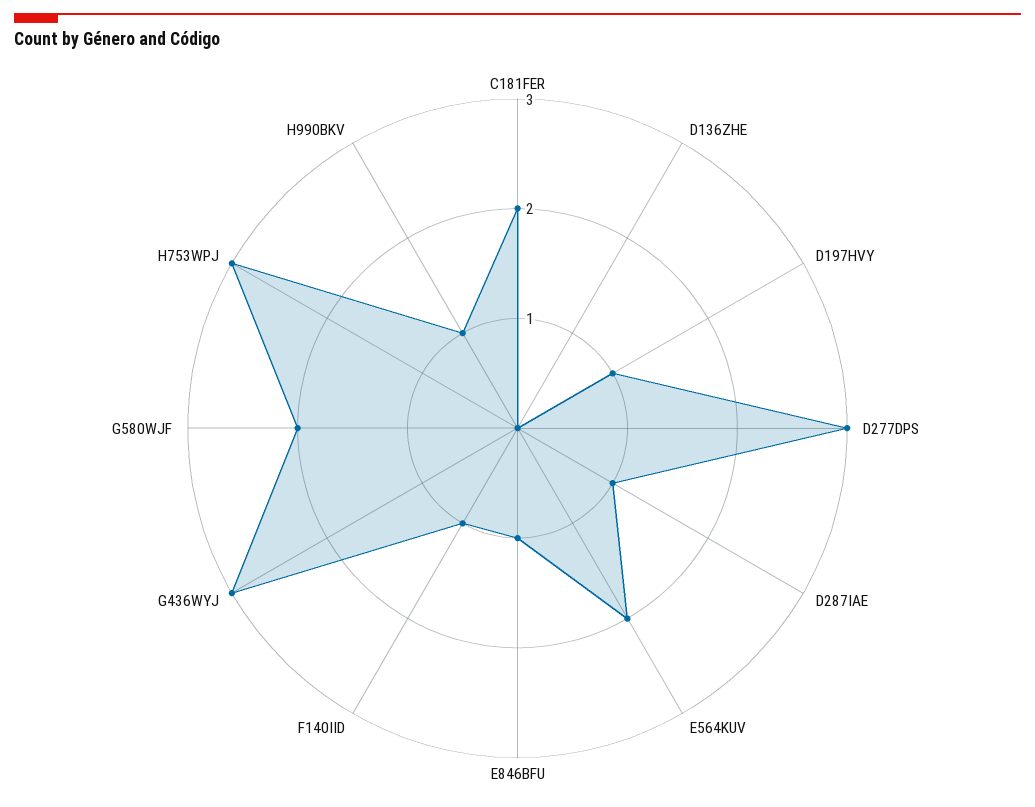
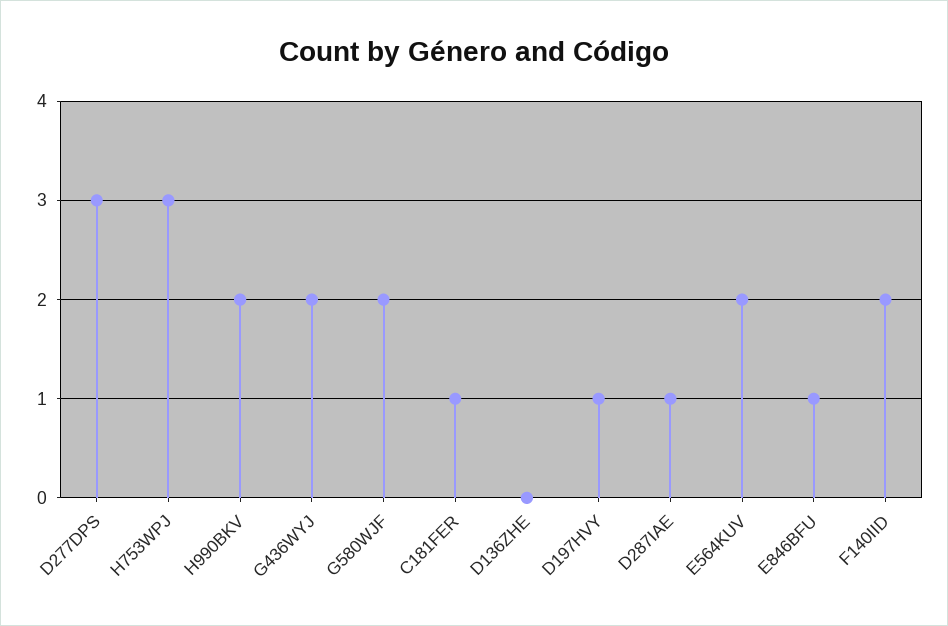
C181FER: 2 -> 1
F140IID: 1 -> 2
G436WYJ: 3 -> 2
H990BKV: 1 -> 2

